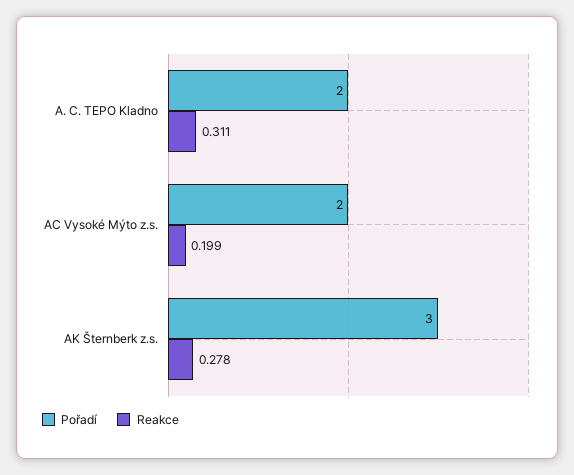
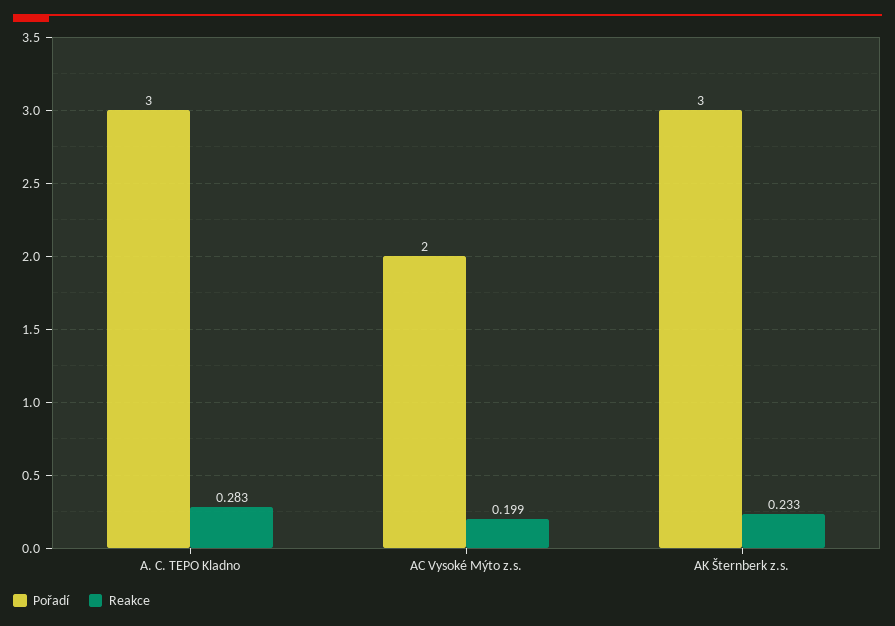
Pořadí, A. C. TEPO Kladno: 2 -> 3
Reakce, A. C. TEPO Kladno: 0.311 -> 0.283
Reakce, AK Šternberk z.s.: 0.278 -> 0.233

